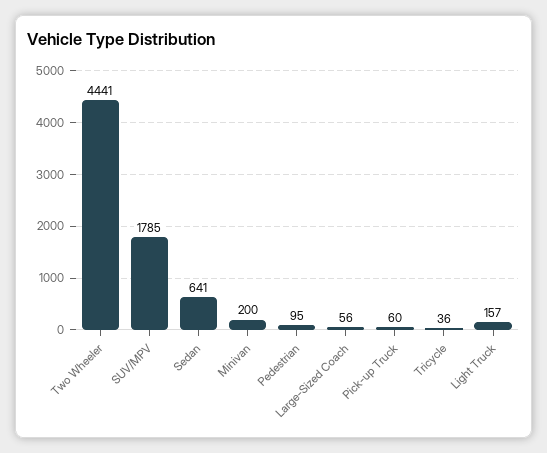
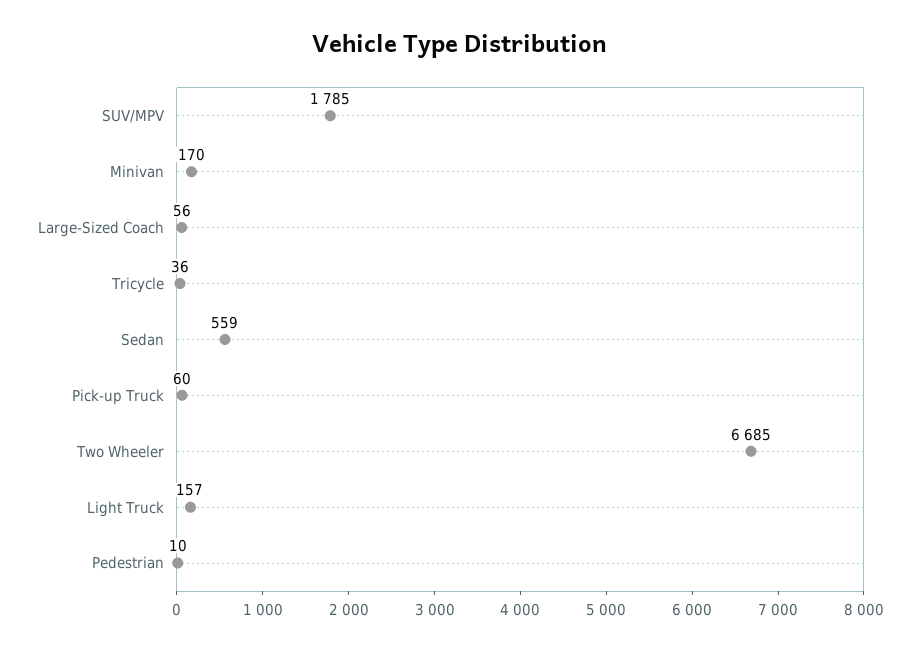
Two Wheeler: 4441 -> 6685
Sedan: 641 -> 559
Minivan: 200 -> 170
Pedestrian: 95 -> 10

